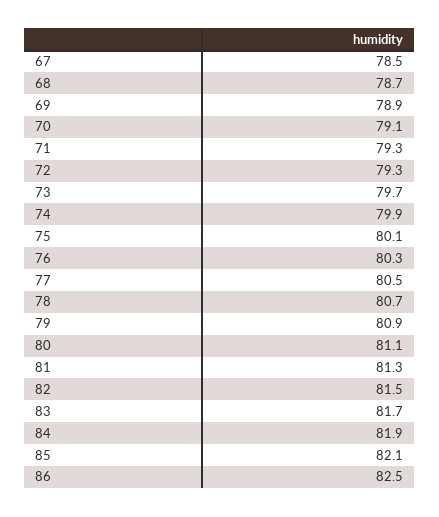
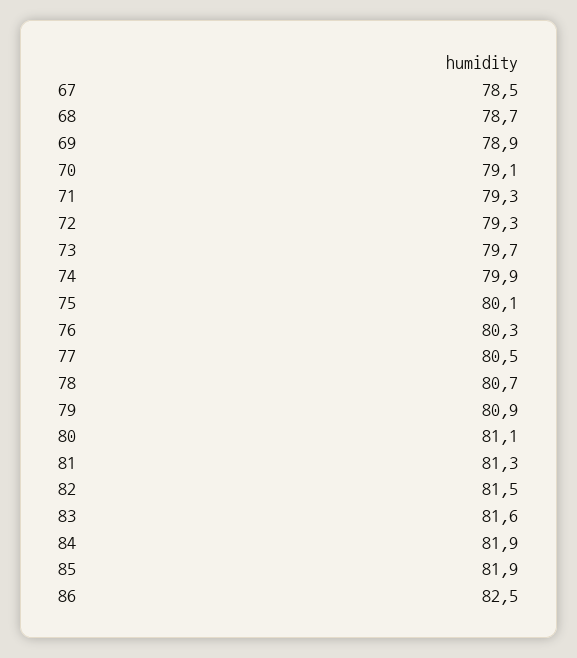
83: 81.7 -> 81.6
85: 82.1 -> 81.9

